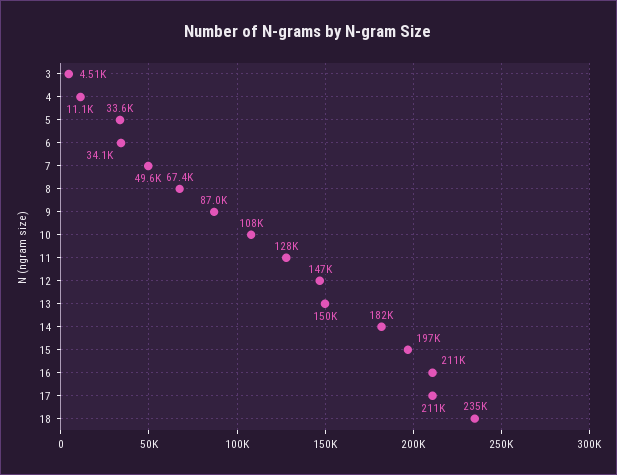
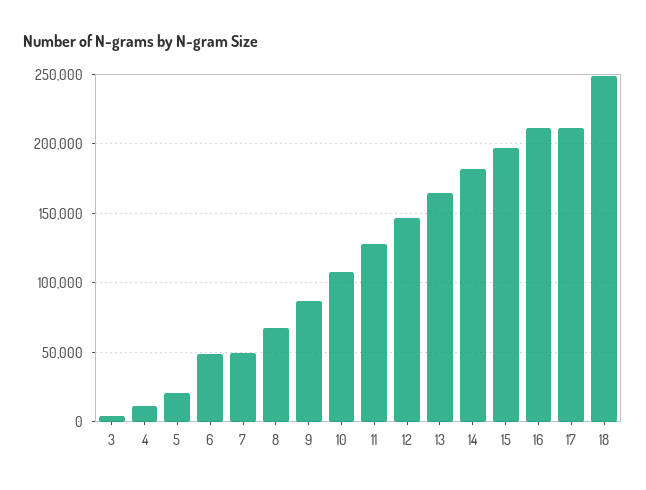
5: 33600 -> 20000
6: 34100 -> 50000
13: 150000 -> 165000
18: 235000 -> 250000

